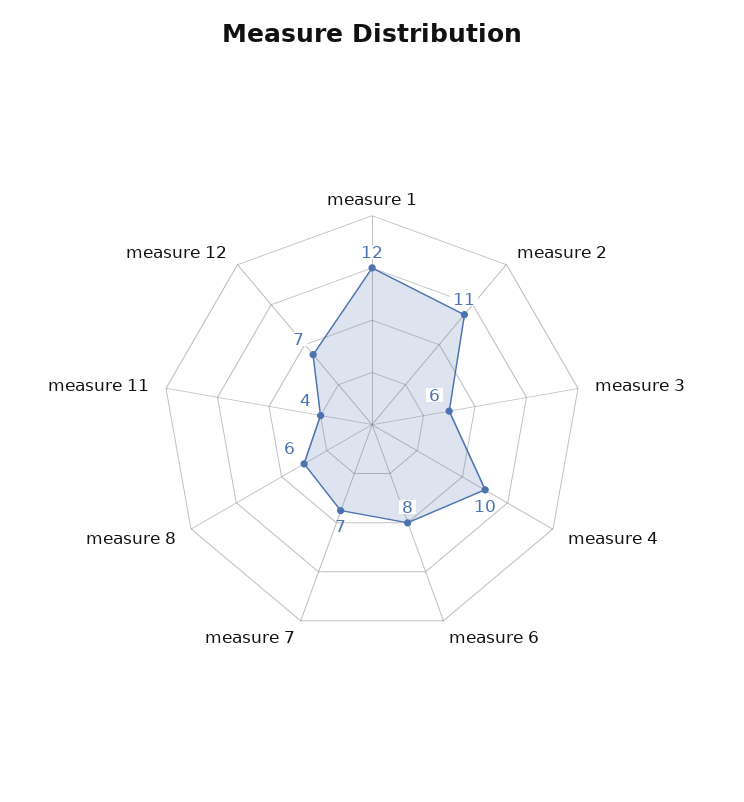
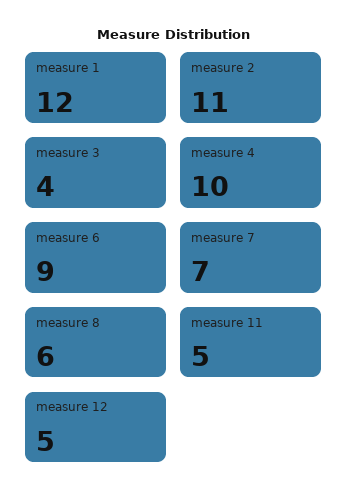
measure 3: 6 -> 4
measure 6: 8 -> 9
measure 11: 4 -> 5
measure 12: 7 -> 5

